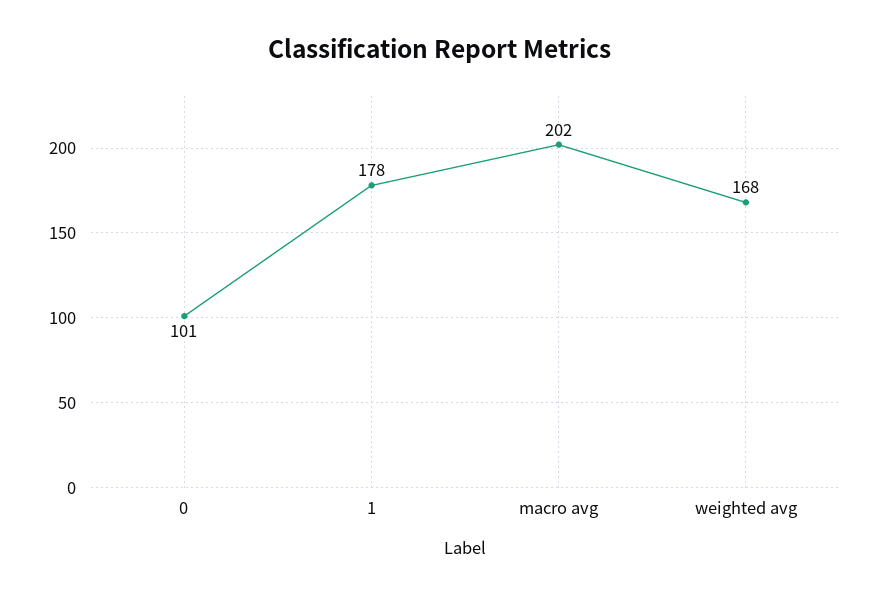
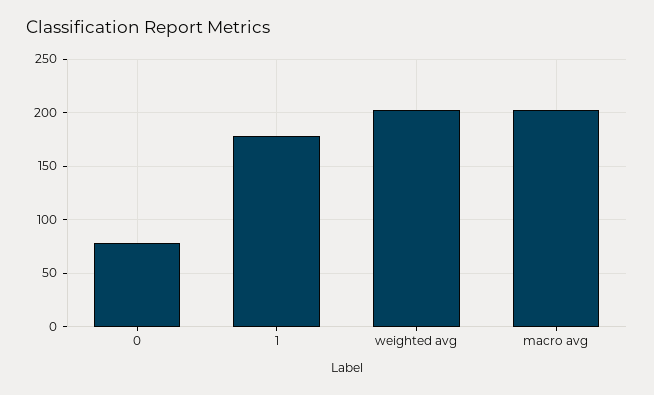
0: 101 -> 80
weighted avg: 168 -> 200

